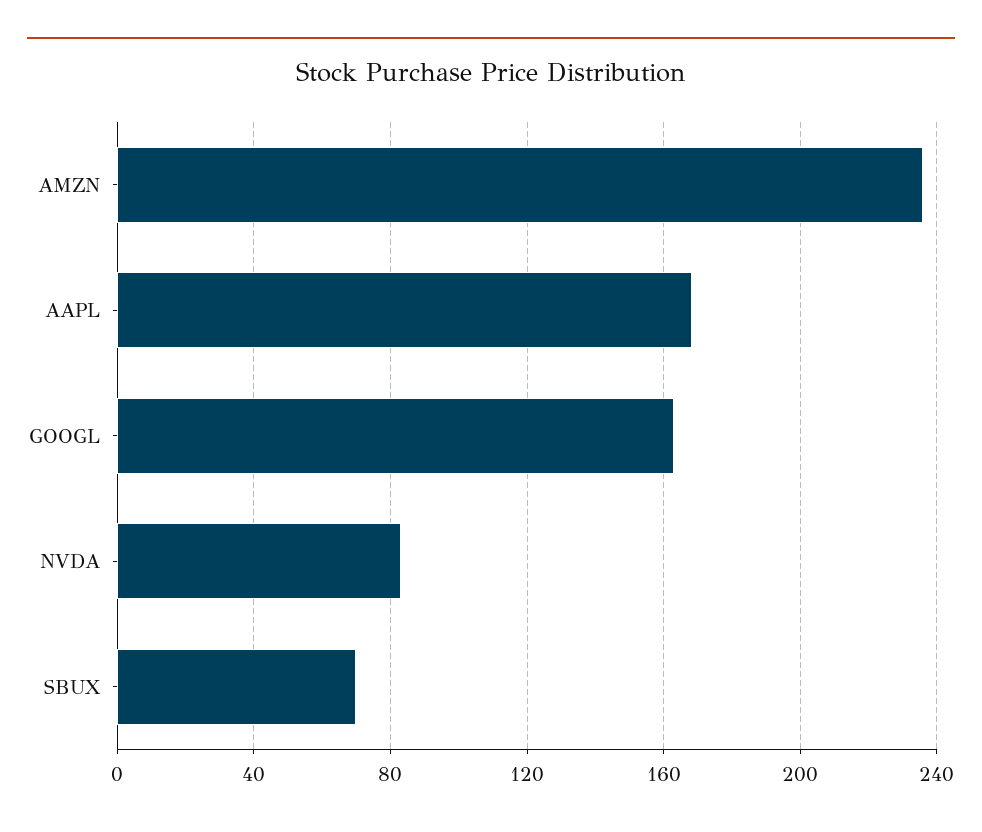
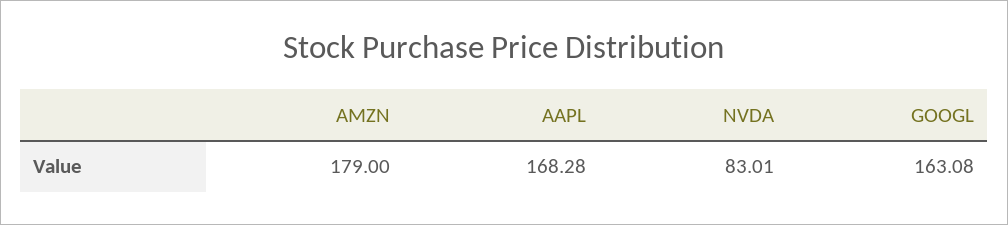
AMZN: 235 -> 179
SBUX: 70 -> none

